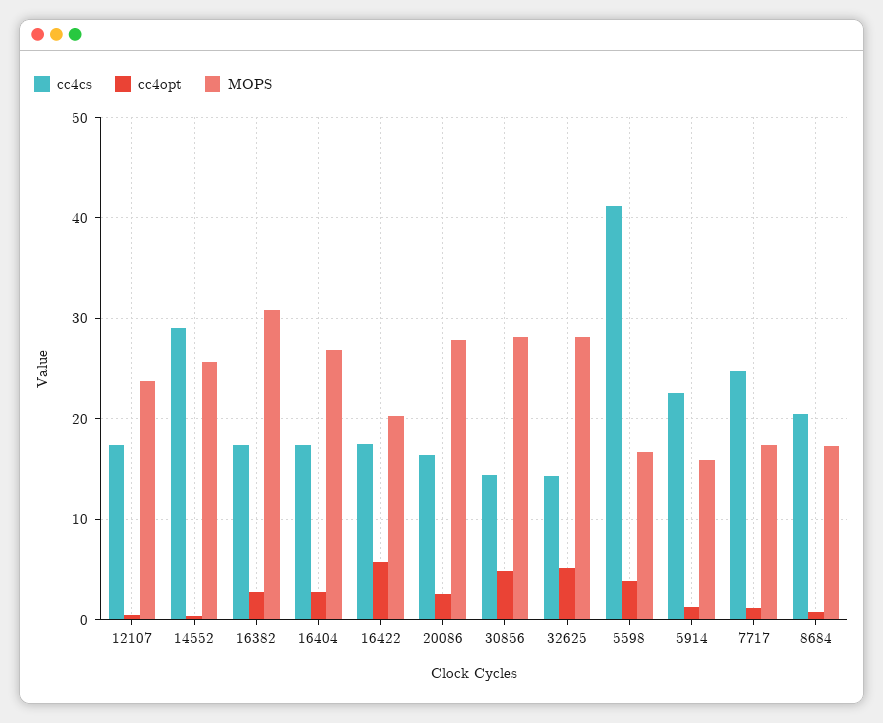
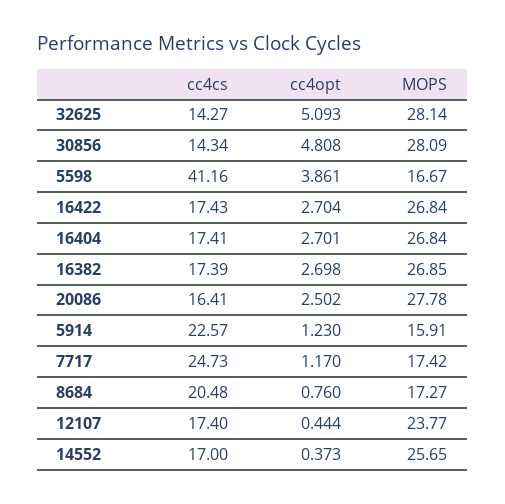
cc4cs, 14552: 29 -> 17
MOPS, 16382: 31 -> 26.85
cc4opt, 16422: 6 -> 2.704
MOPS, 16422: 20 -> 26.84

